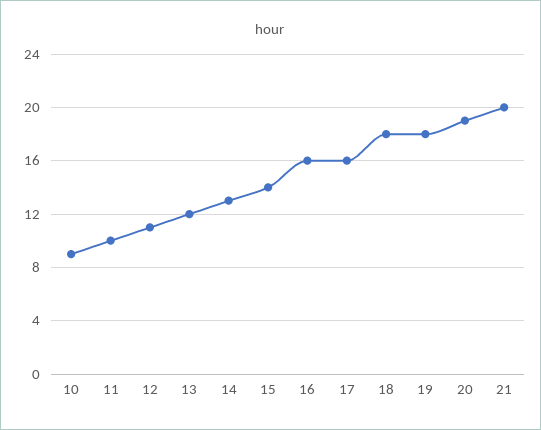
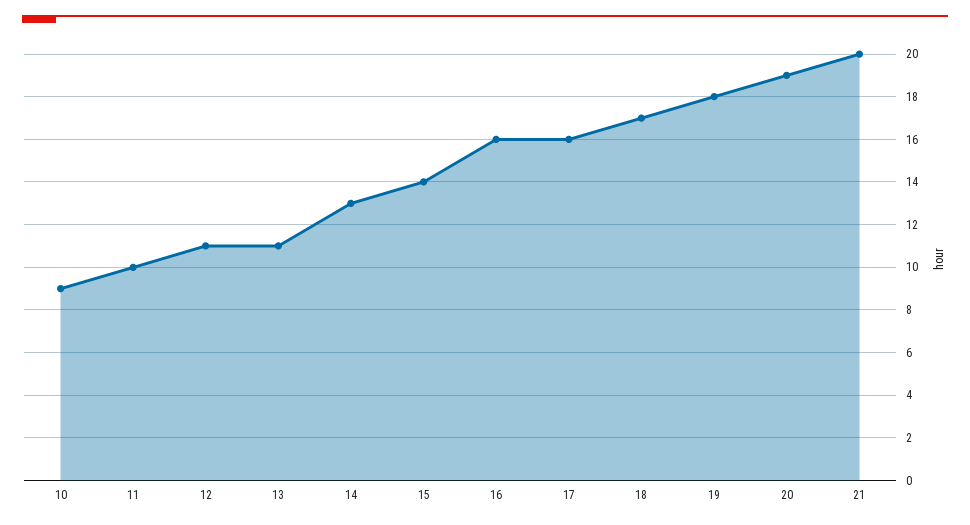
13: 12 -> 11
18: 18 -> 17

